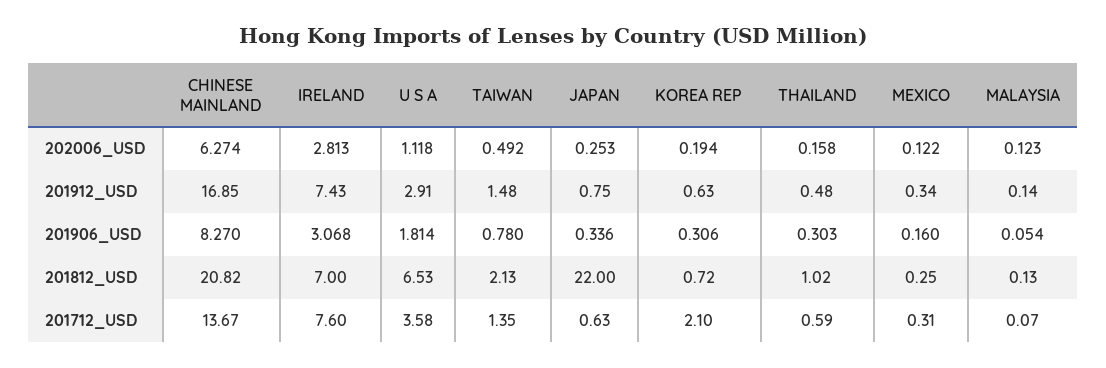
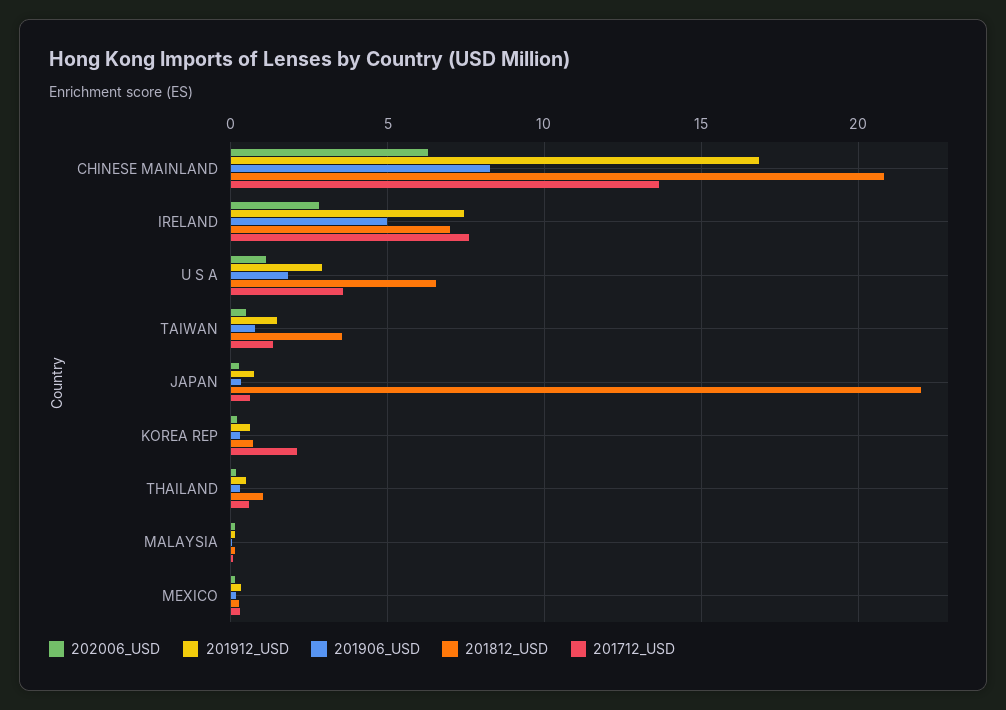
201906_USD, IRELAND: 3.068 -> 5
201812_USD, TAIWAN: 2.13 -> 3.5

